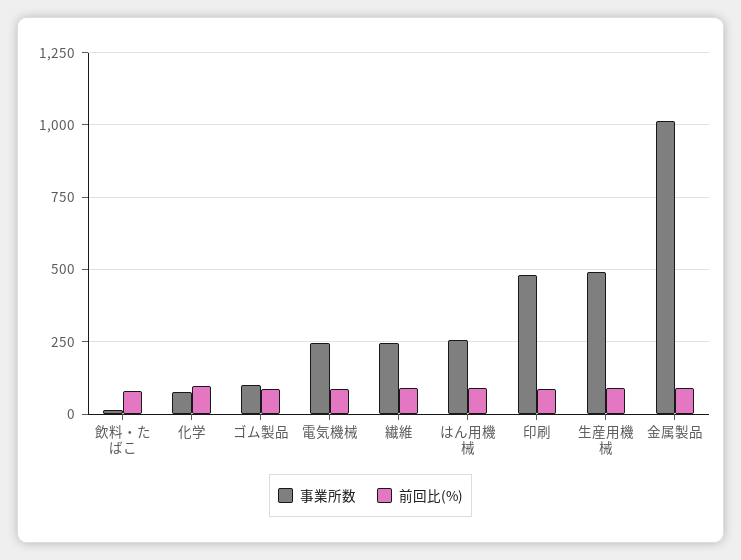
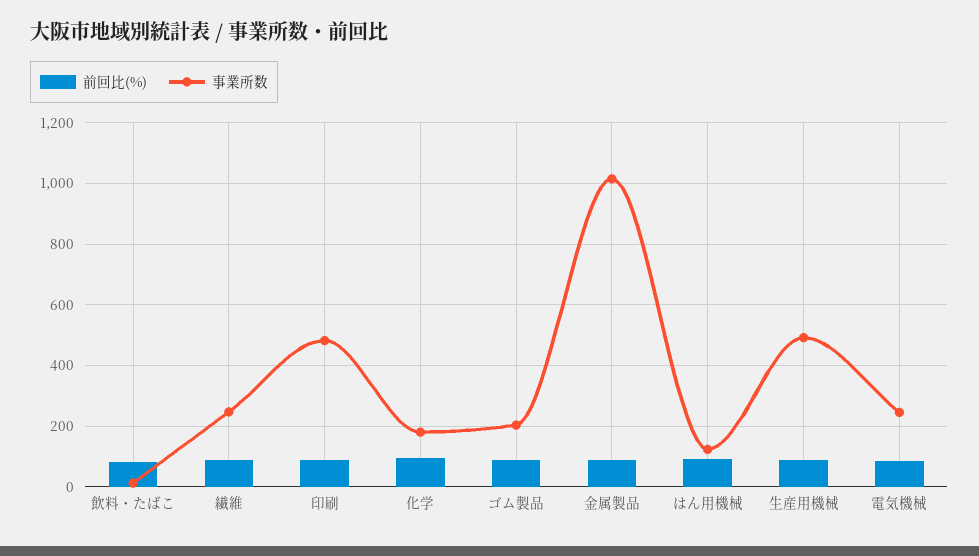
事業所数, 化学: 75 -> 180
事業所数, ゴム製品: 100 -> 200
事業所数, はん用機械: 250 -> 120

